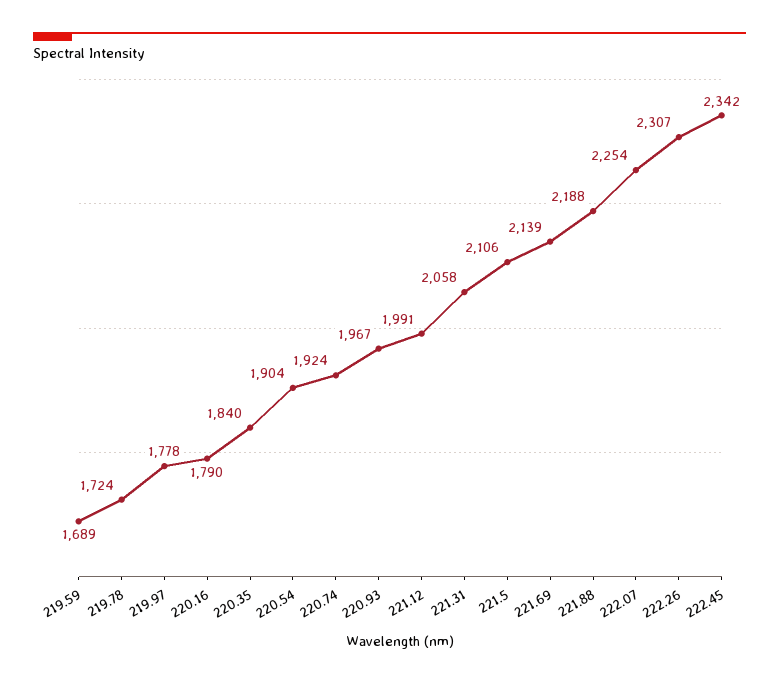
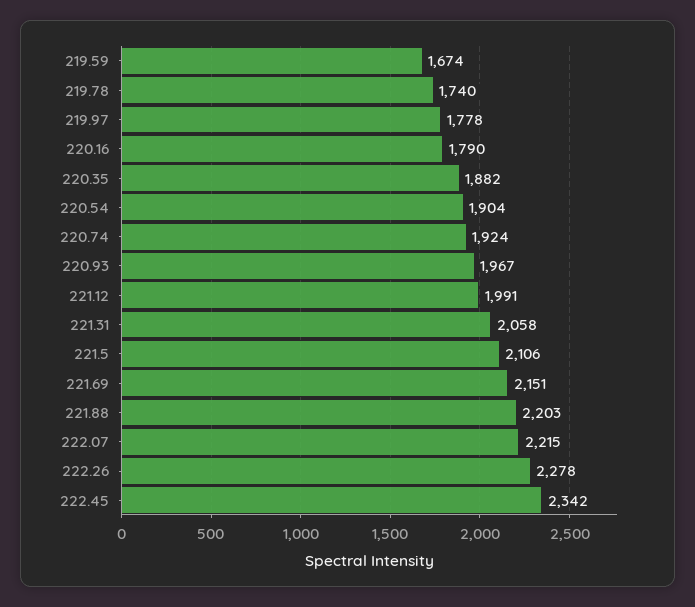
219.59: 1689 -> 1674
219.78: 1724 -> 1740
220.35: 1840 -> 1882
221.69: 2139 -> 2151
221.88: 2188 -> 2203
222.07: 2254 -> 2215
222.26: 2307 -> 2278

